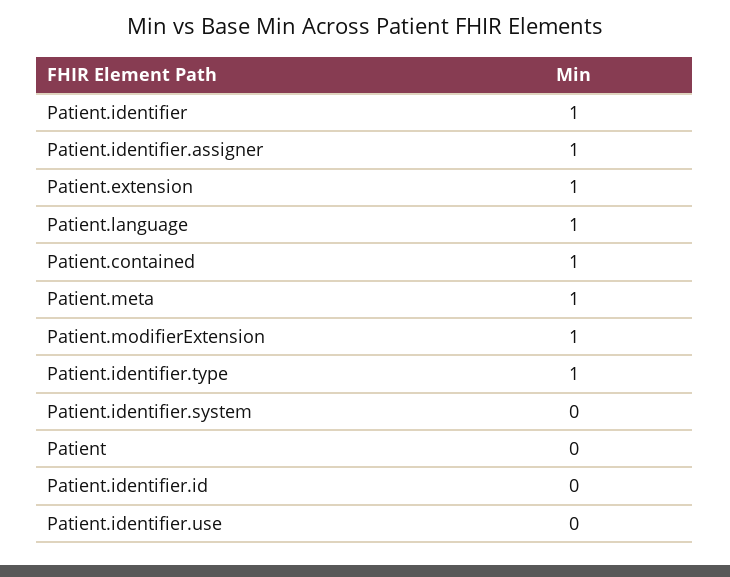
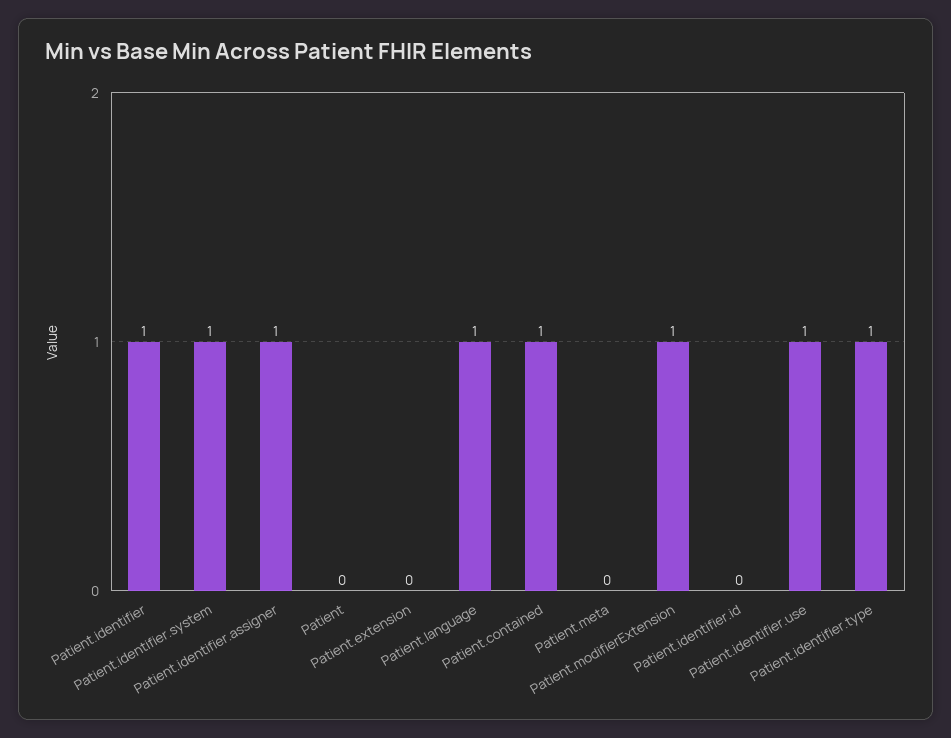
Patient.extension: 1 -> 0
Patient.meta: 1 -> 0
Patient.identifier.system: 0 -> 1
Patient.identifier.use: 0 -> 1

